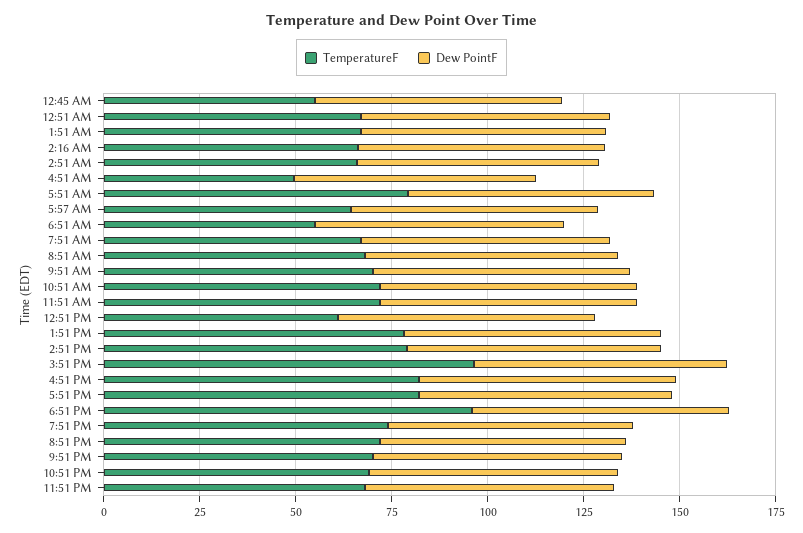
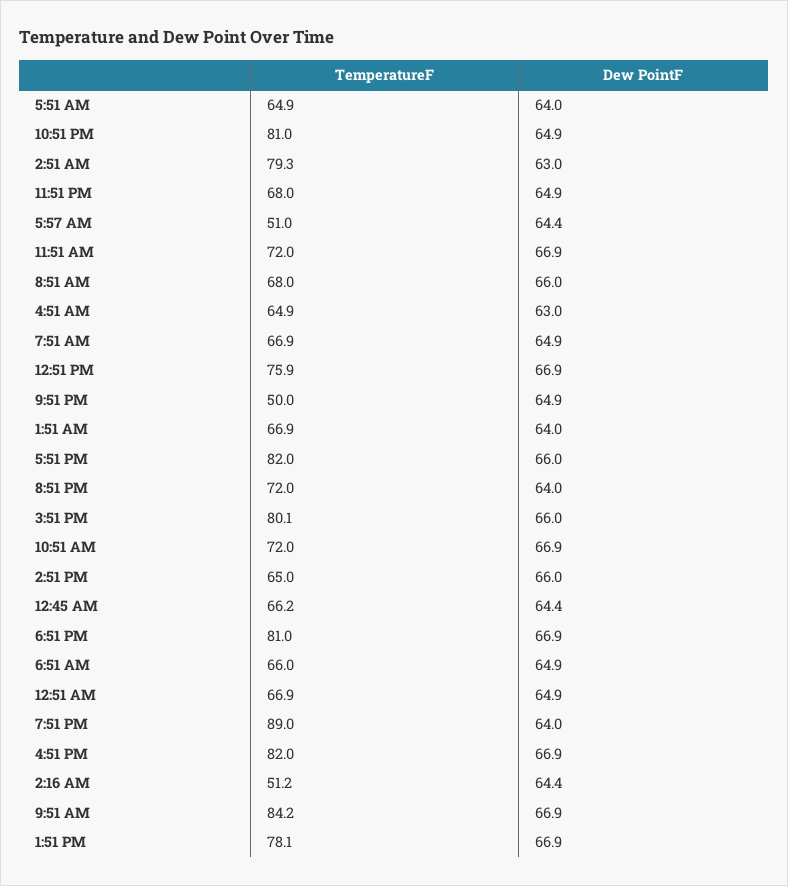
TemperatureF, 12:45 AM: 55 -> 66.2
TemperatureF, 2:16 AM: 65 -> 51.2
TemperatureF, 2:51 AM: 65 -> 79.3
TemperatureF, 4:51 AM: 50 -> 64.9
TemperatureF, 5:51 AM: 80 -> 64.9
TemperatureF, 5:57 AM: 65 -> 51
TemperatureF, 6:51 AM: 55 -> 66
TemperatureF, 9:51 AM: 70 -> 84.2
TemperatureF, 12:51 PM: 60 -> 75.9
TemperatureF, 2:51 PM: 80 -> 65
TemperatureF, 3:51 PM: 95 -> 80.1
TemperatureF, 6:51 PM: 95 -> 81
TemperatureF, 7:51 PM: 75 -> 89
TemperatureF, 9:51 PM: 70 -> 50
TemperatureF, 10:51 PM: 70 -> 81

